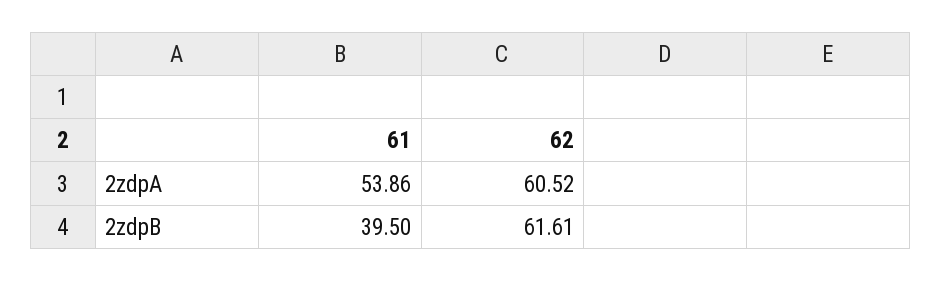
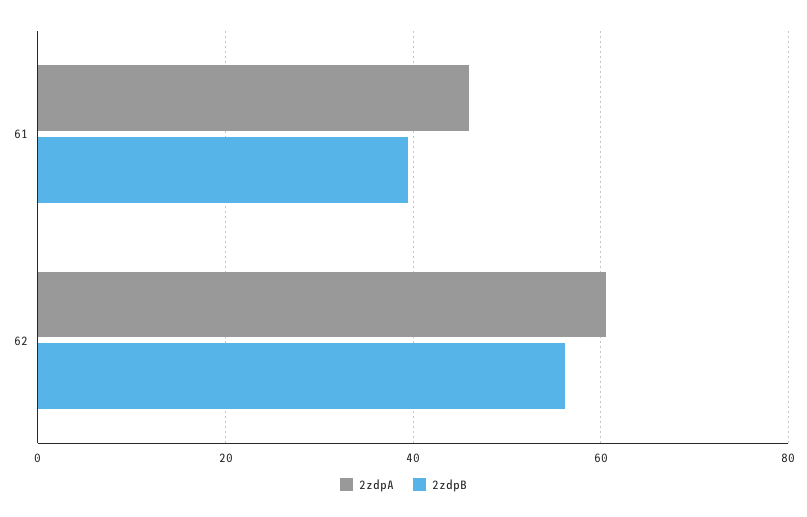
2zdpA, 61: 53.86 -> 46
2zdpB, 62: 61.61 -> 56

